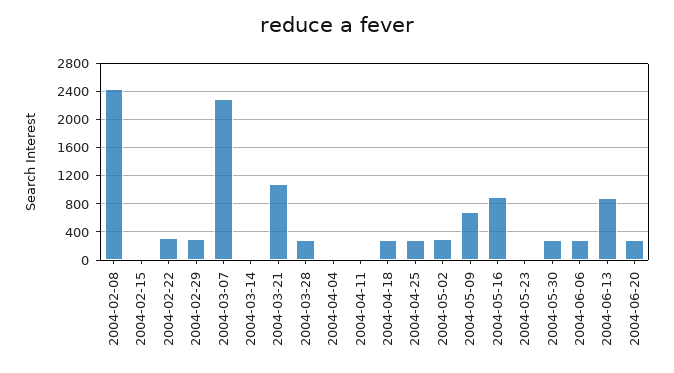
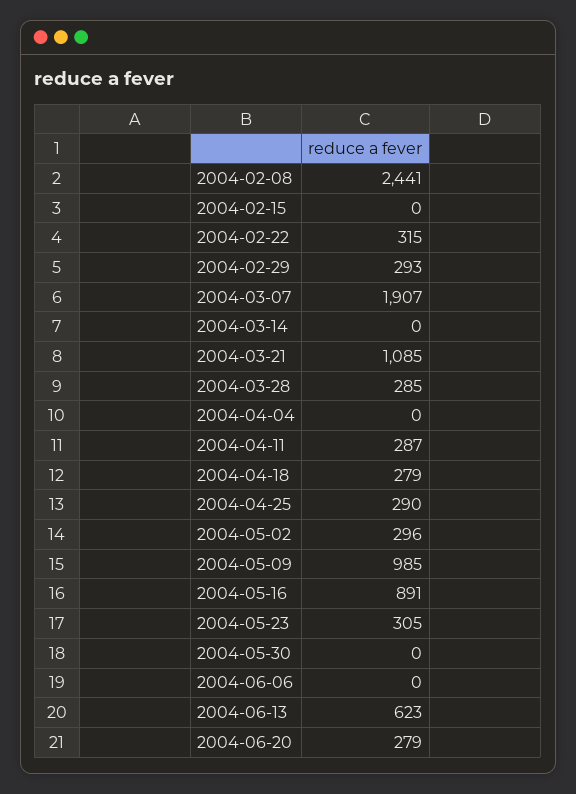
2004-03-07: 2300 -> 1907
2004-04-11: 0 -> 287
2004-05-09: 700 -> 985
2004-05-23: 0 -> 305
2004-05-30: 300 -> 0
2004-06-06: 300 -> 0
2004-06-13: 900 -> 623

